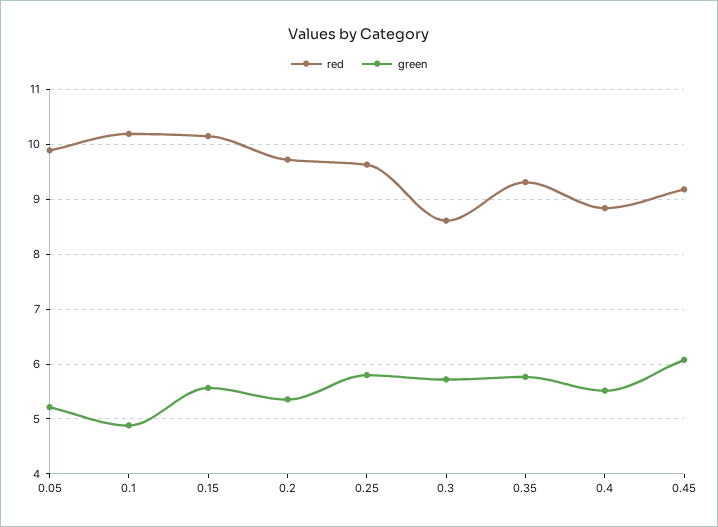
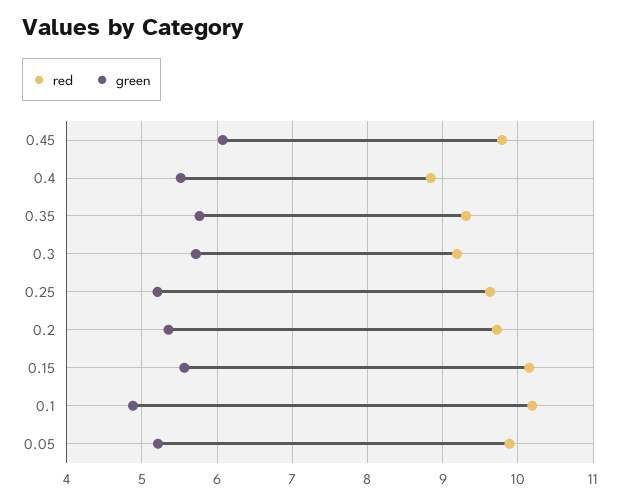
green, 0.25: 5.8 -> 5.2
red, 0.3: 8.6 -> 9.2
red, 0.45: 9.2 -> 9.8

